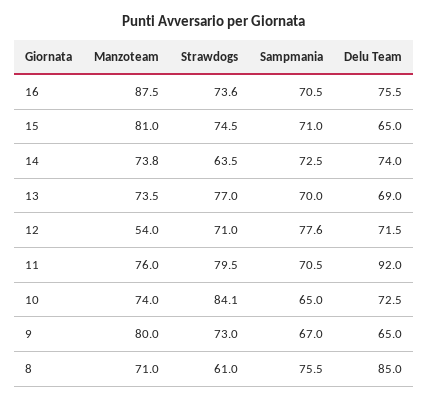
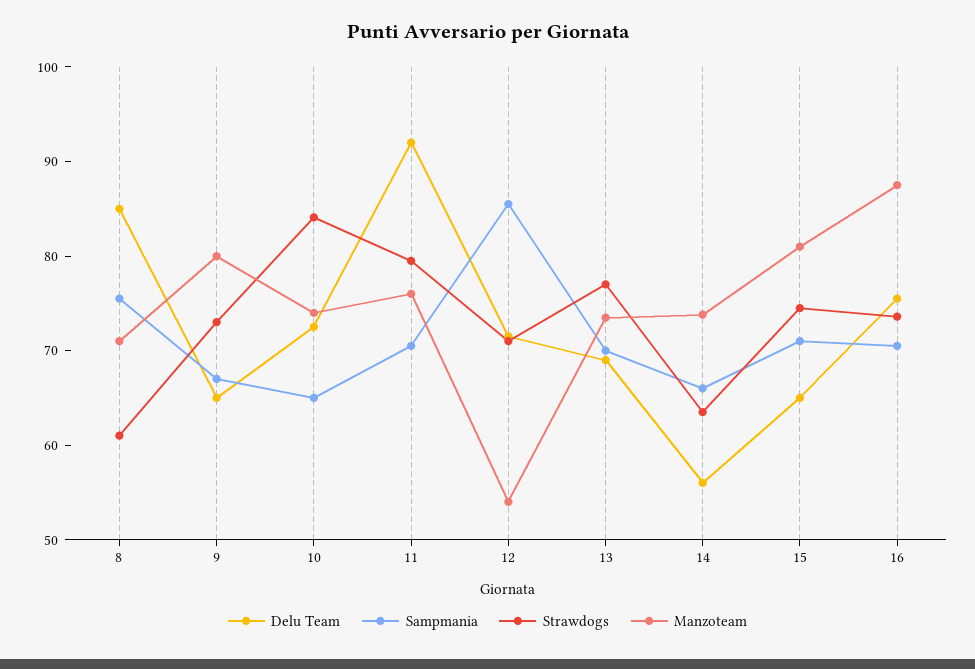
Sampmania, 14: 72.5 -> 66
Delu Team, 14: 74 -> 56
Sampmania, 12: 77.6 -> 86

